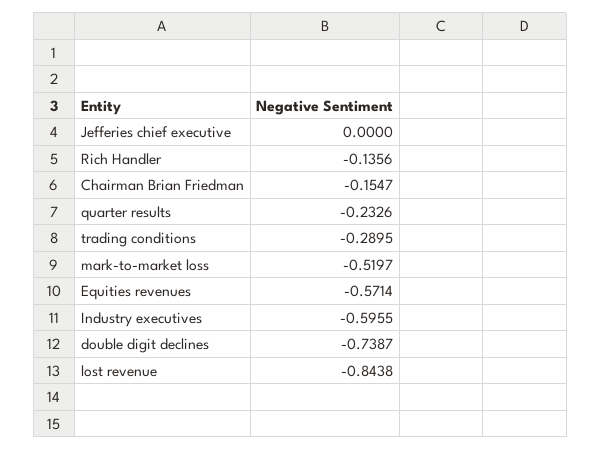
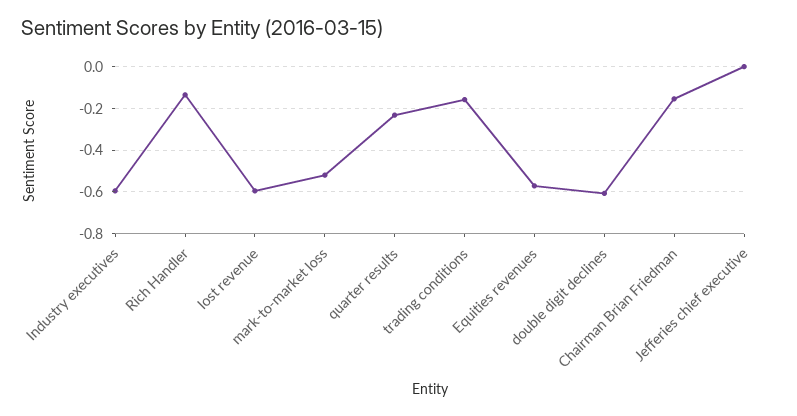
trading conditions: -0.2895 -> -0.15
double digit declines: -0.7387 -> -0.6
lost revenue: -0.8438 -> -0.6

